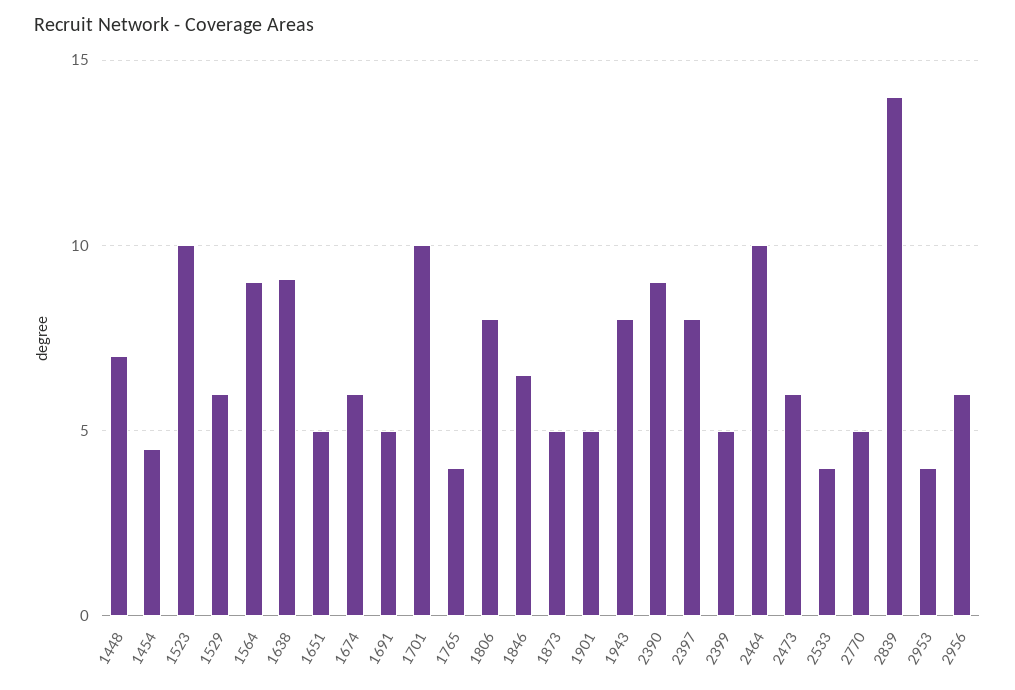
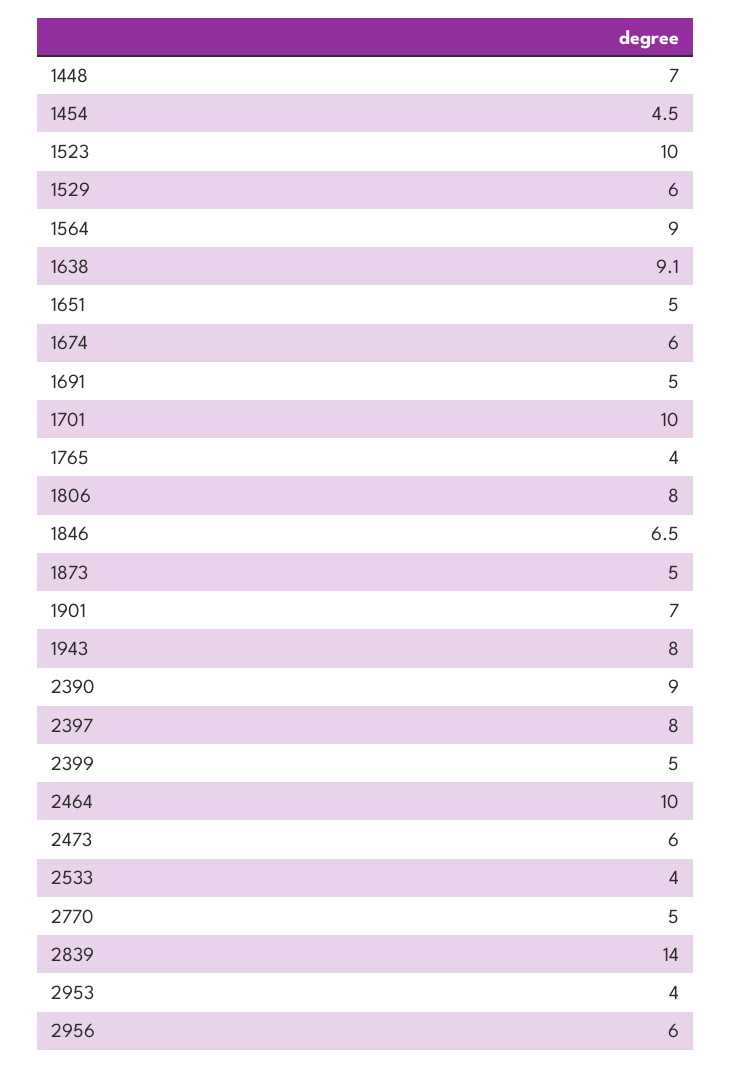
1901: 5 -> 7

